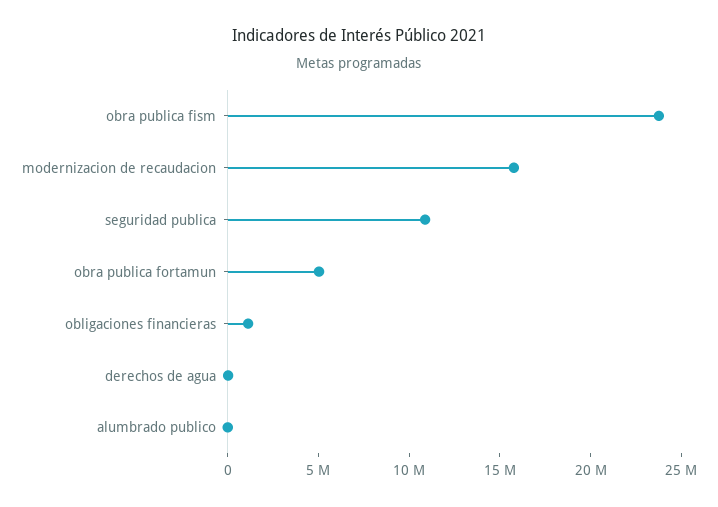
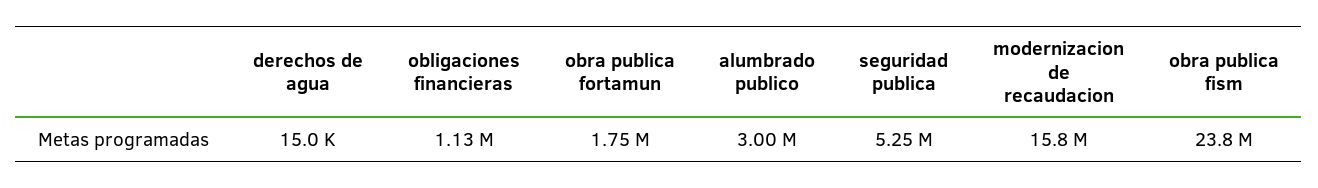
seguridad publica: 11000000 -> 5250000
obra publica fortamun: 5000000 -> 1750000
alumbrado publico: 0 -> 3000000

